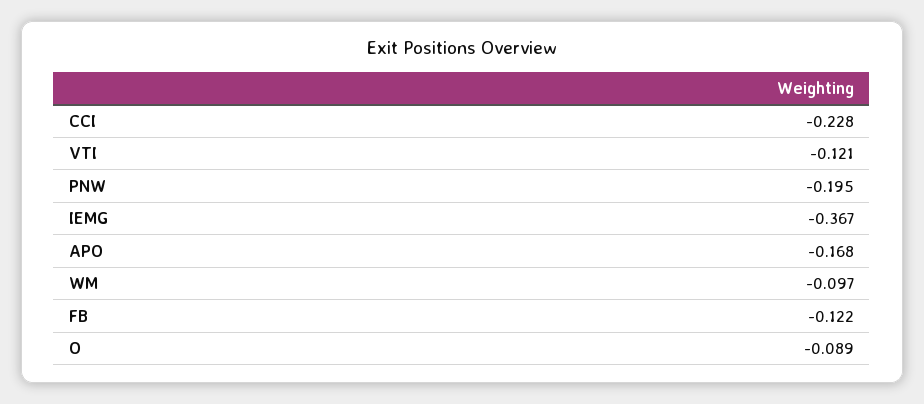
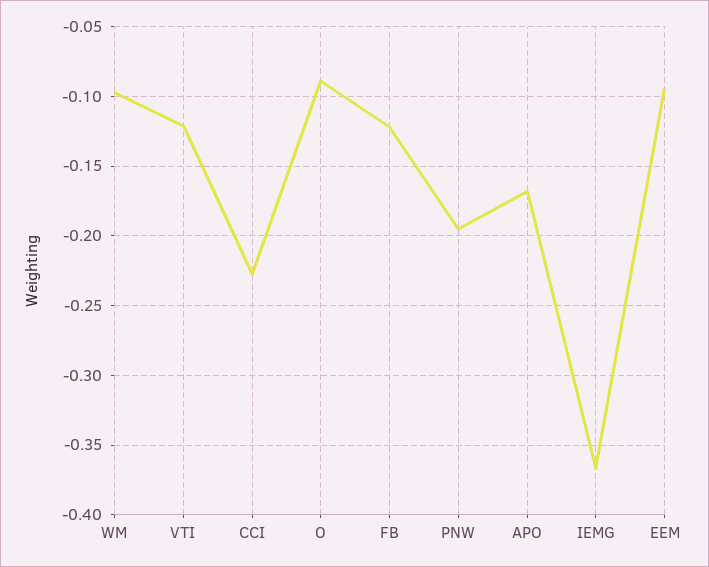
EEM: none -> -0.095

